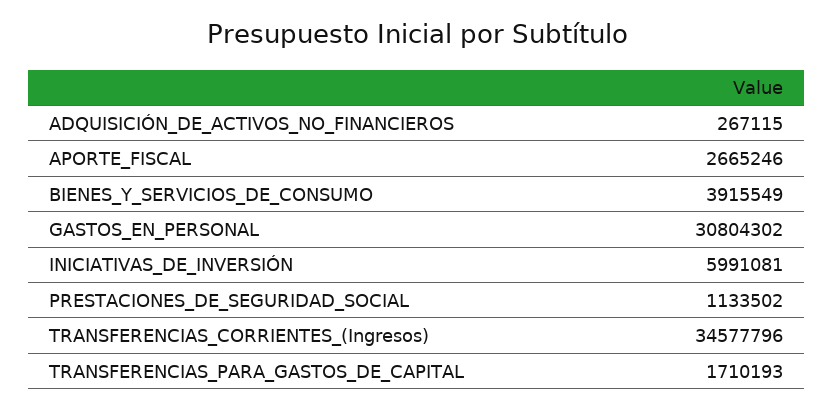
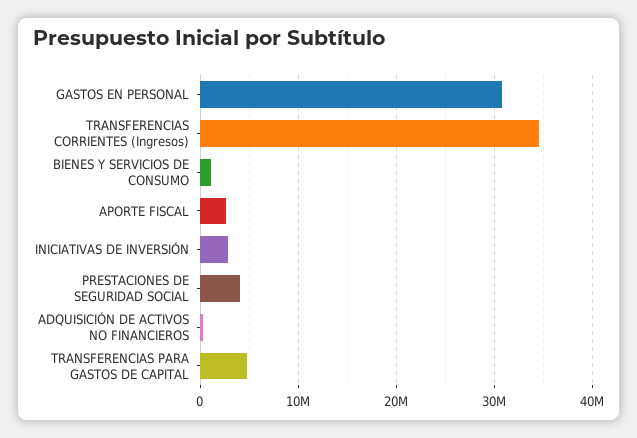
BIENES_Y_SERVICIOS_DE_CONSUMO: 3915549 -> 1000000
INICIATIVAS_DE_INVERSIÓN: 5991081 -> 3000000
PRESTACIONES_DE_SEGURIDAD_SOCIAL: 1133502 -> 4000000
TRANSFERENCIAS_PARA_GASTOS_DE_CAPITAL: 1710193 -> 5000000

